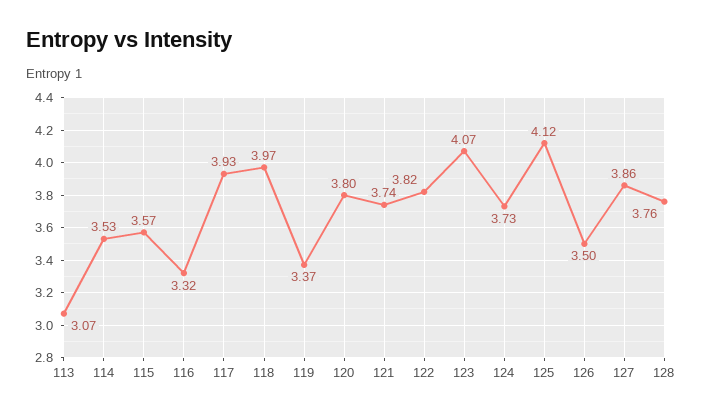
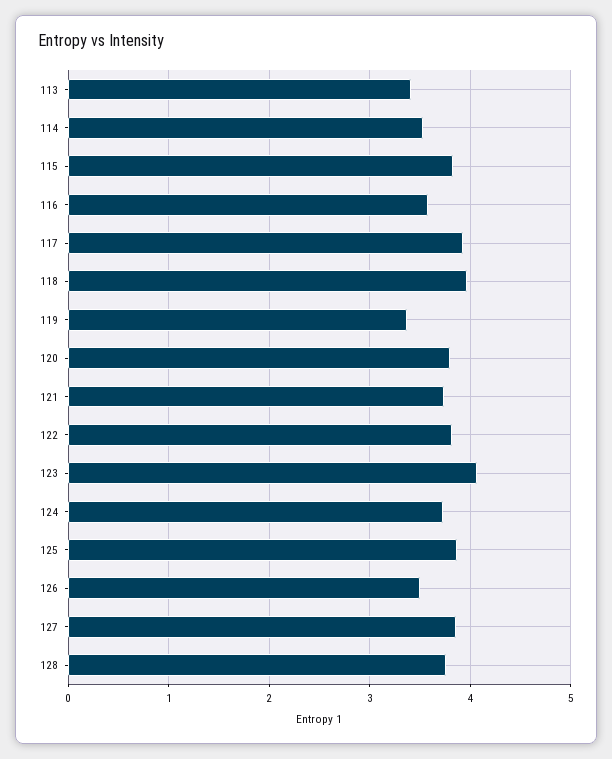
113: 3.07 -> 3.4
115: 3.57 -> 3.8
116: 3.32 -> 3.6
125: 4.12 -> 3.9

